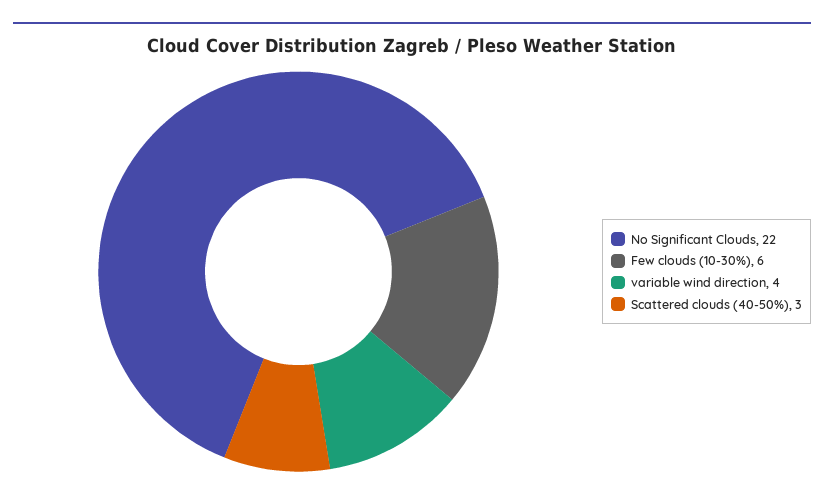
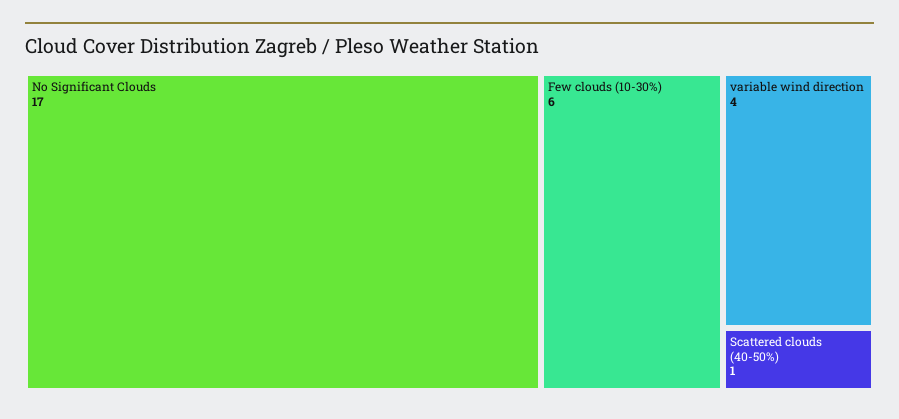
No Significant Clouds: 22 -> 17
Scattered clouds (40-50%): 3 -> 1

